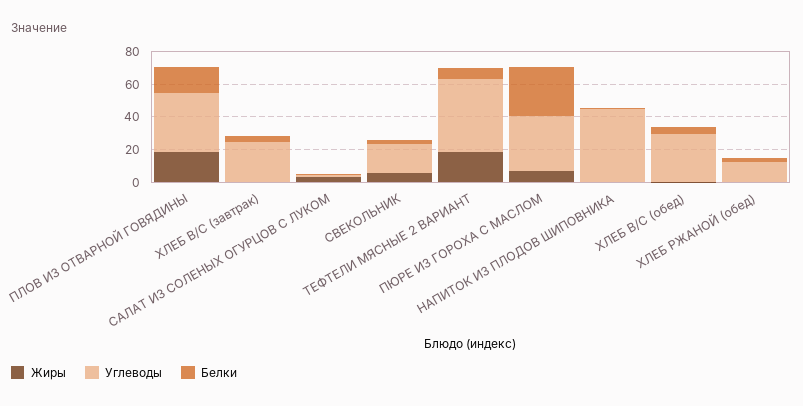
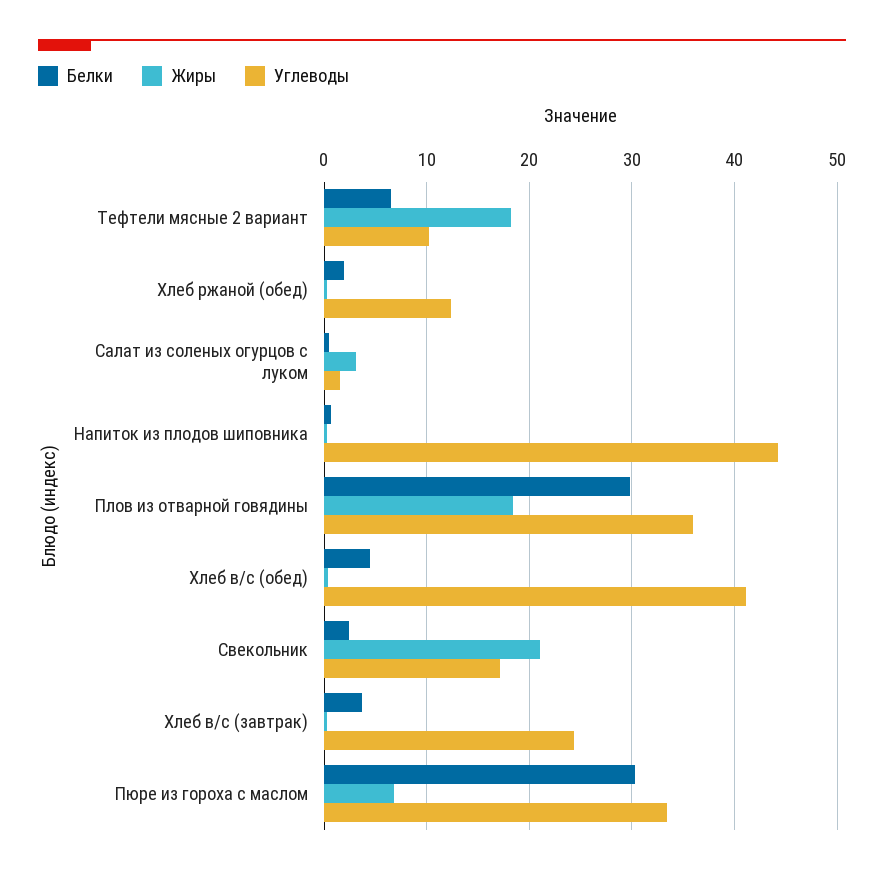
Белки, ПЛОВ ИЗ ОТВАРНОЙ ГОВЯДИНЫ: 15 -> 30
Жиры, СВЕКОЛЬНИК: 5 -> 21
Углеводы, ТЕФТЕЛИ МЯСНЫЕ 2 ВАРИАНТ: 45 -> 10
Углеводы, ХЛЕБ В/С (обед): 30 -> 41

